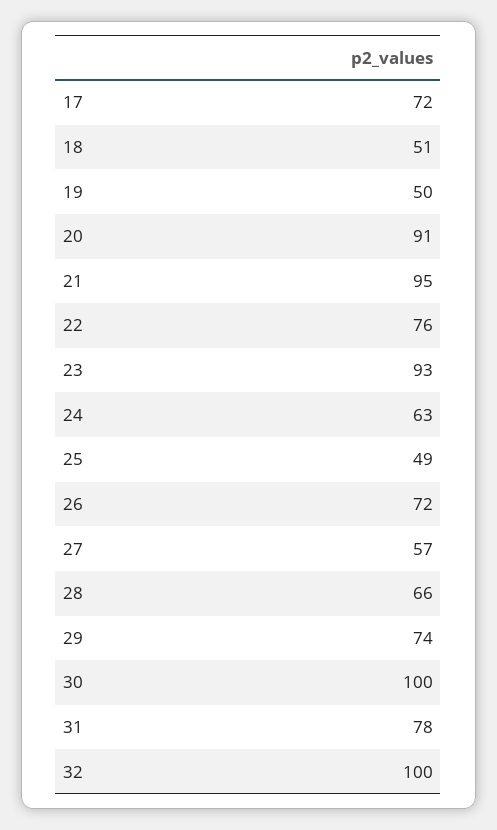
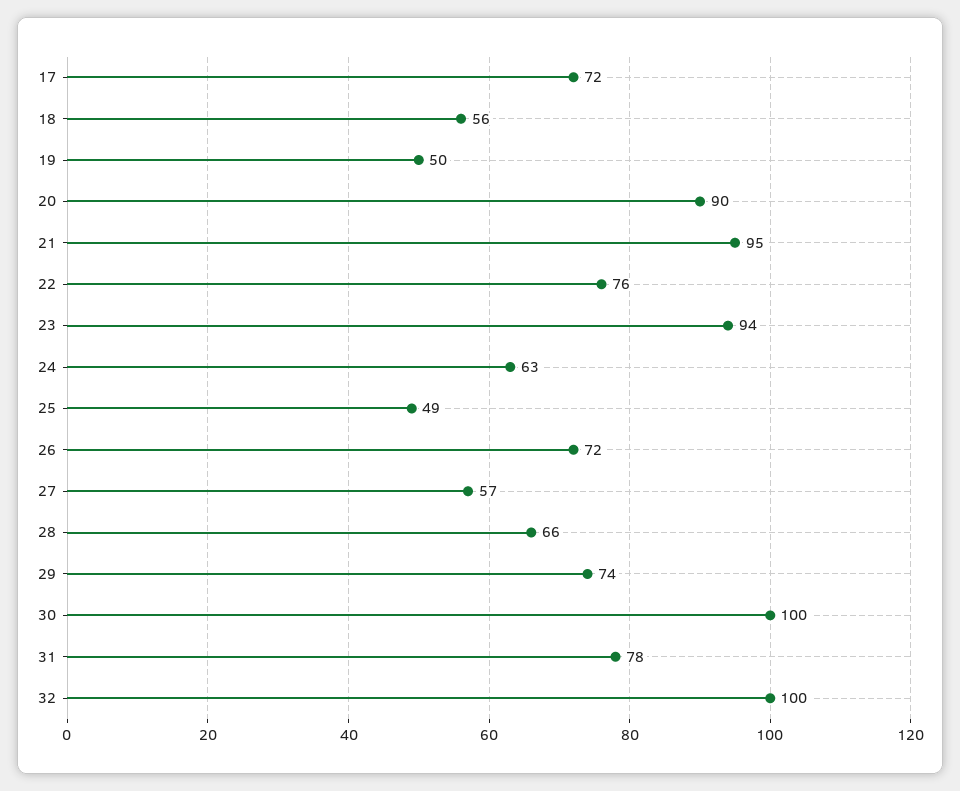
18: 51 -> 56
20: 91 -> 90
23: 93 -> 94

